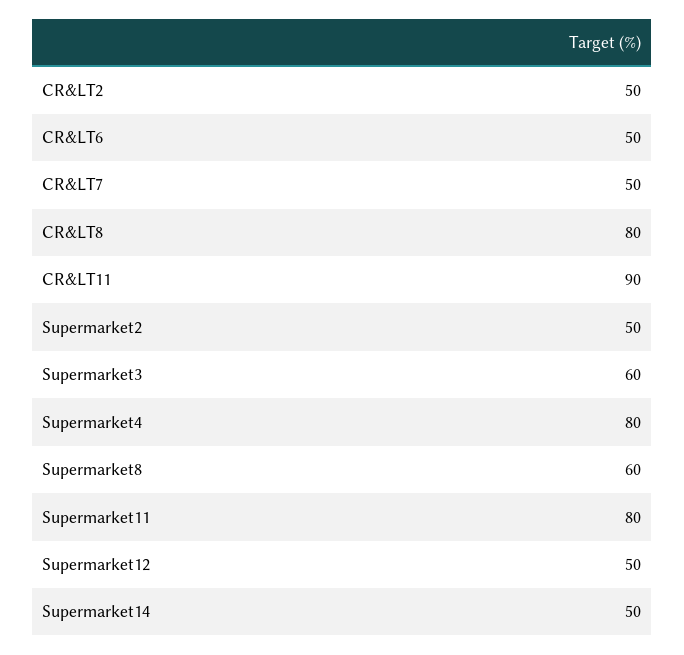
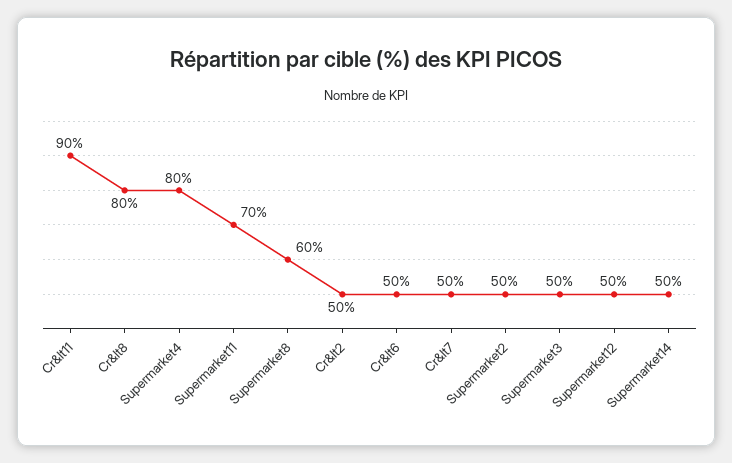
Supermarket3: 60 -> 50
Supermarket11: 80 -> 70

